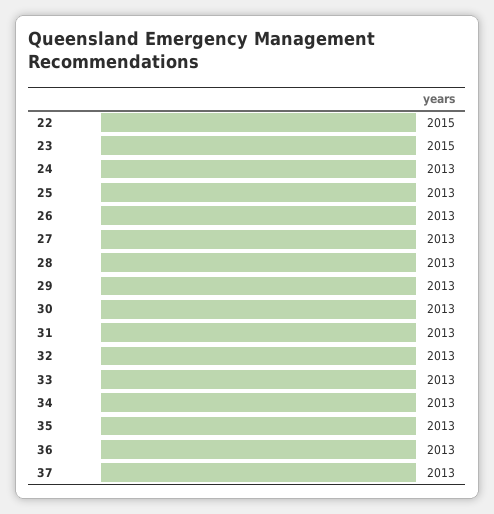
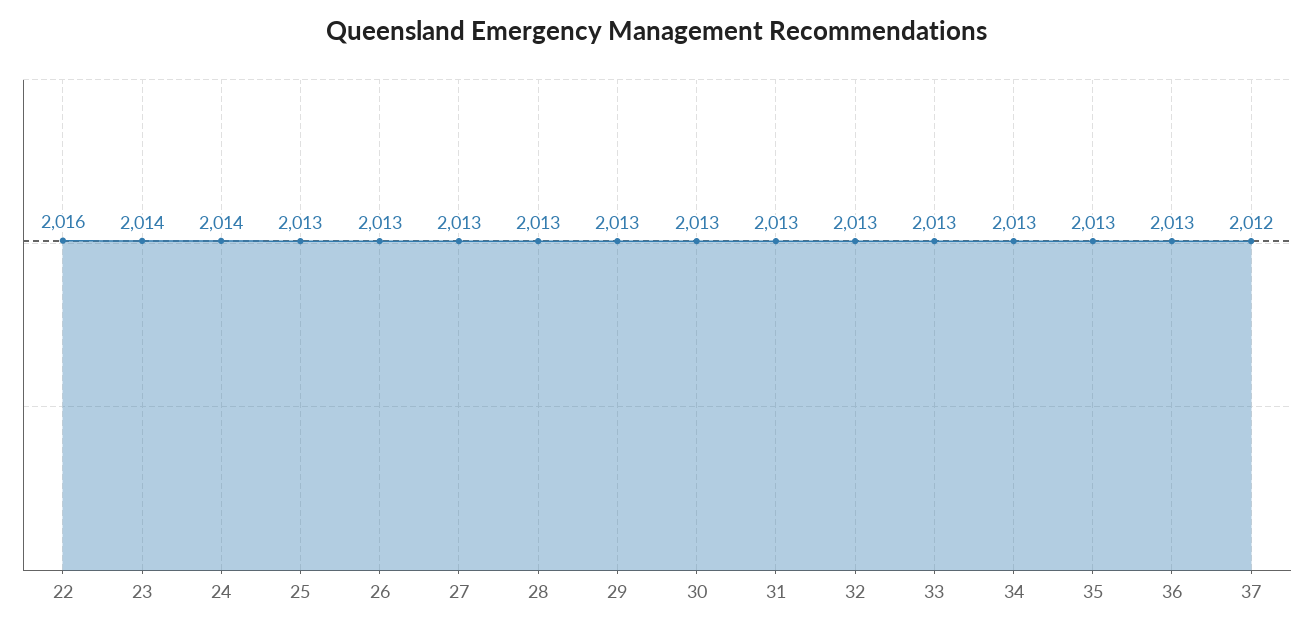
22: 2015 -> 2016
23: 2015 -> 2014
24: 2013 -> 2014
37: 2013 -> 2012

